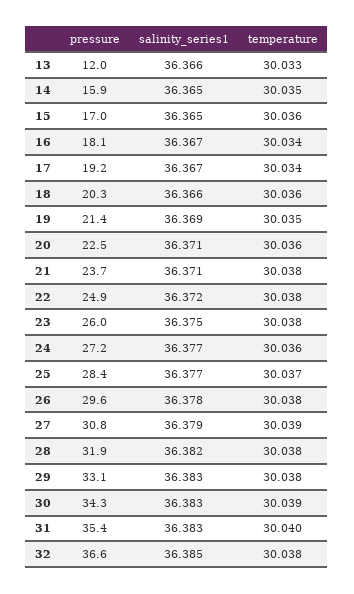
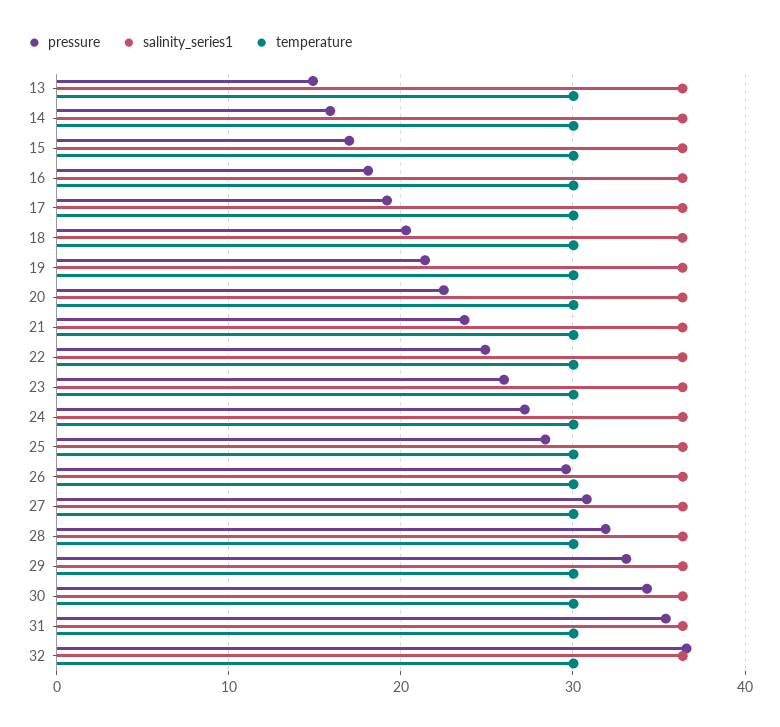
pressure, 13: 12 -> 15

